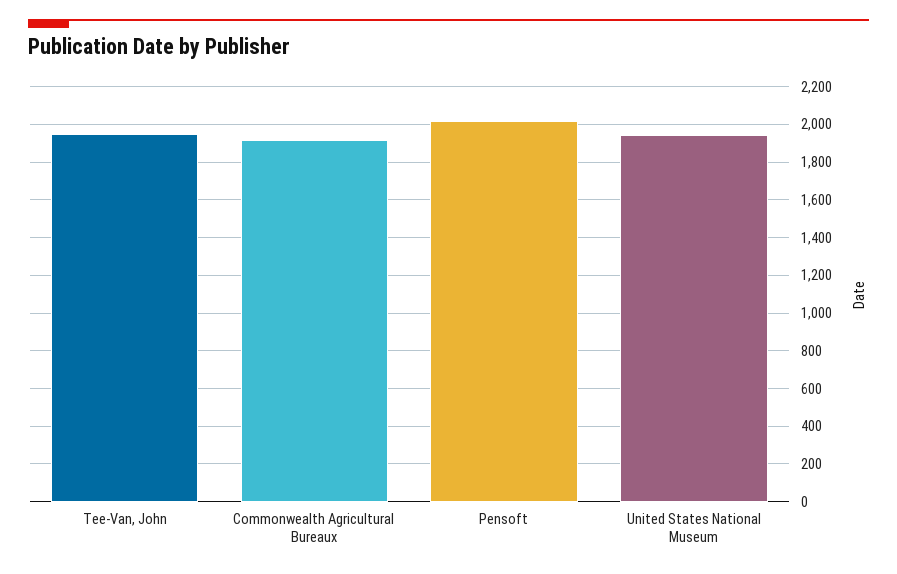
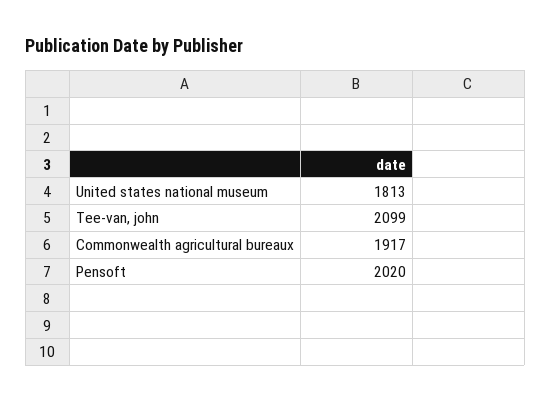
Tee-Van, John: 1950 -> 2099
United States National Museum: 1950 -> 1813

